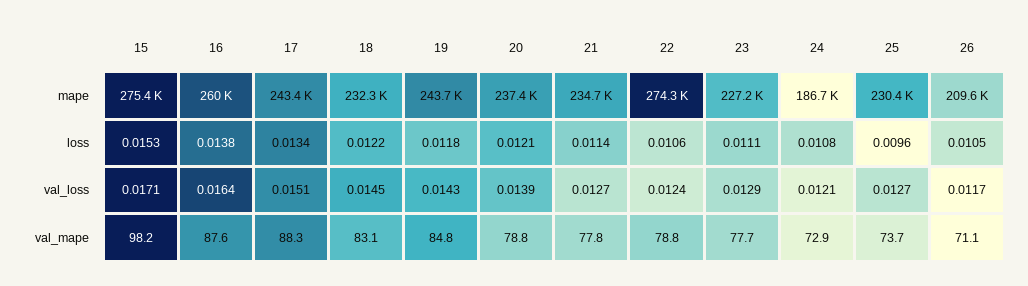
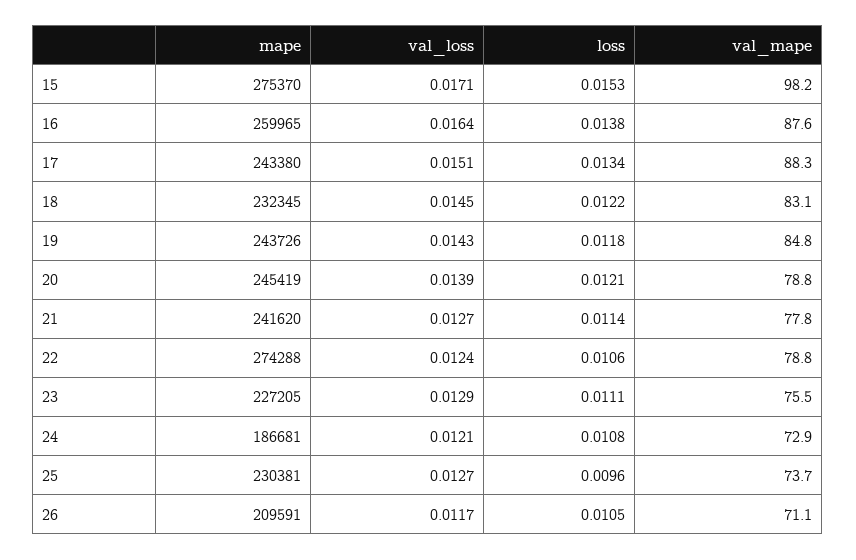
20, mape: 237400 -> 245419
21, mape: 234700 -> 241620
23, val_mape: 77.7 -> 75.5

